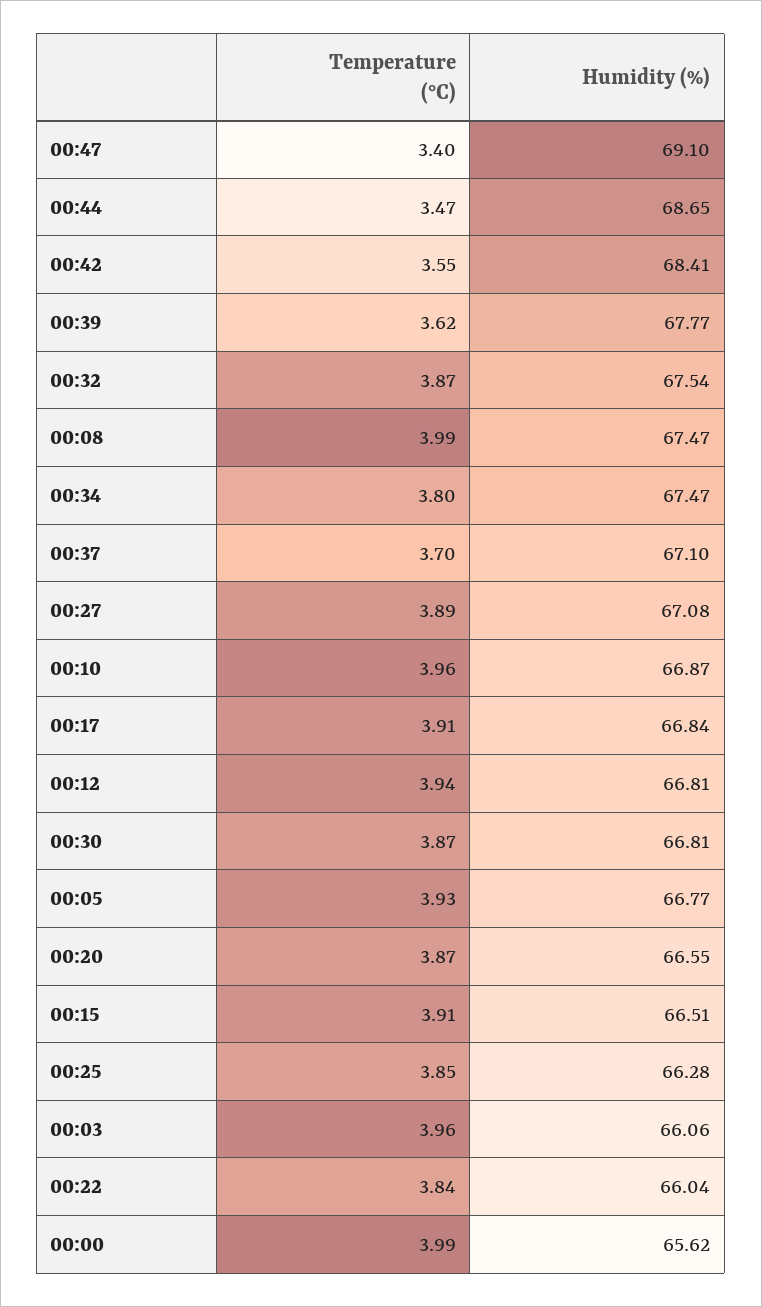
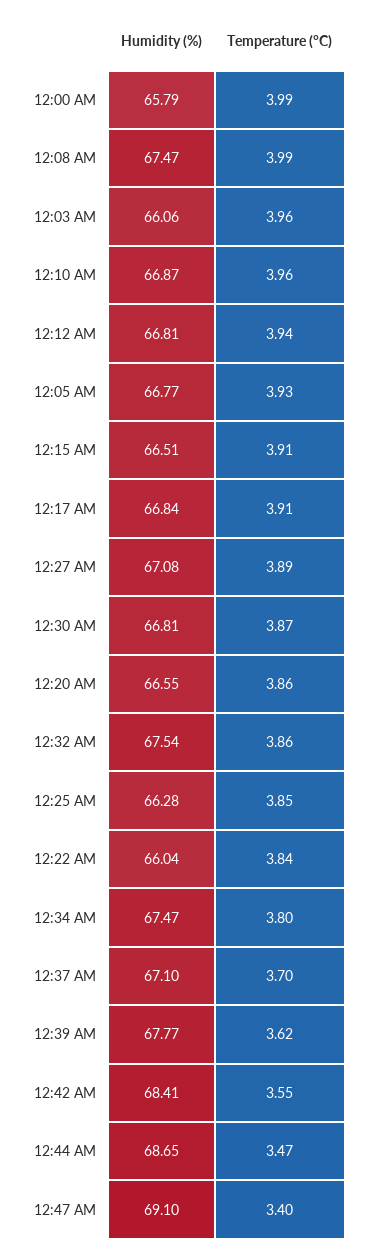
Temperature (°C), 00:32: 3.87 -> 3.86
Temperature (°C), 00:20: 3.87 -> 3.86
Humidity (%), 00:00: 65.62 -> 65.79

